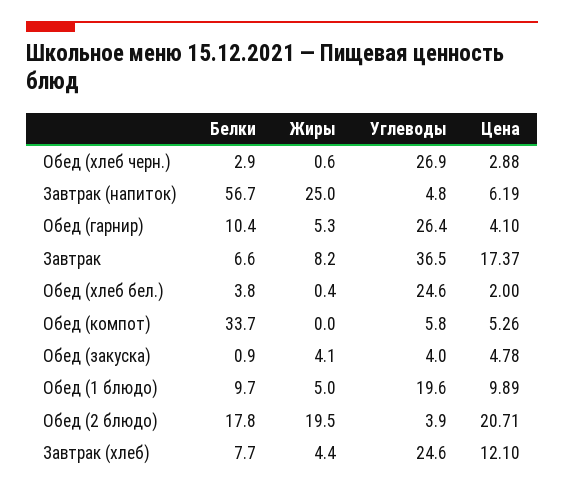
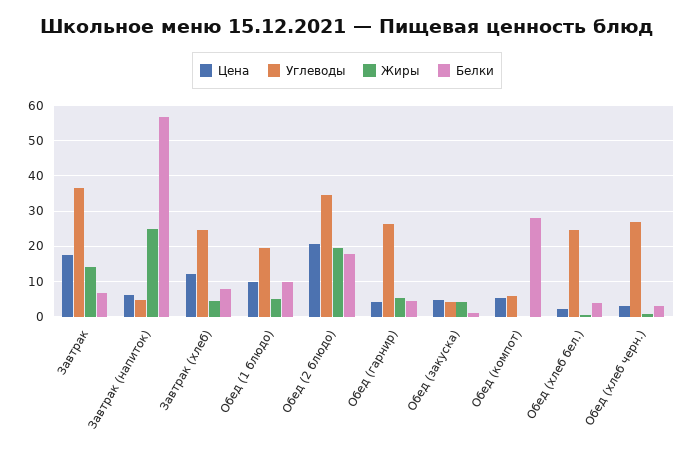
Белки, Обед (гарнир): 10.4 -> 4
Жиры, Завтрак: 8.2 -> 14
Белки, Обед (компот): 33.7 -> 28
Углеводы, Обед (2 блюдо): 3.9 -> 34

